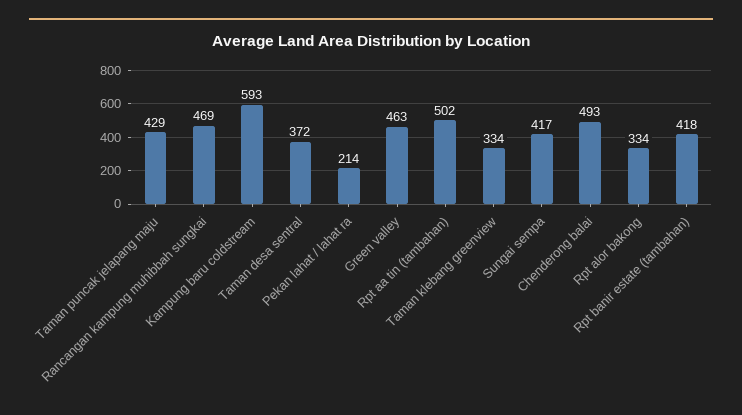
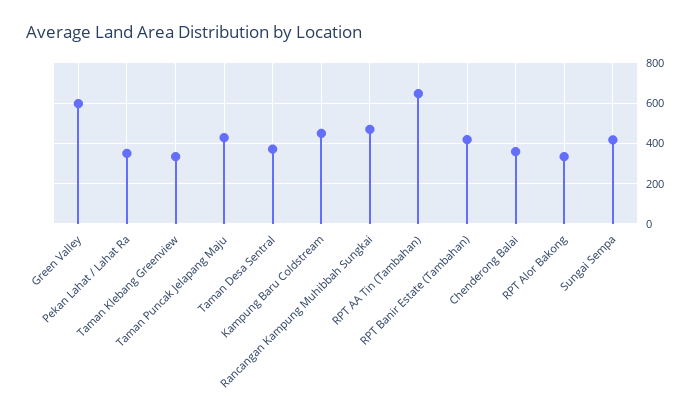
Kampung baru coldstream: 593 -> 450
Pekan lahat / lahat ra: 214 -> 350
Green valley: 463 -> 600
Rpt aa tin (tambahan): 502 -> 650
Chenderong balai: 493 -> 350

